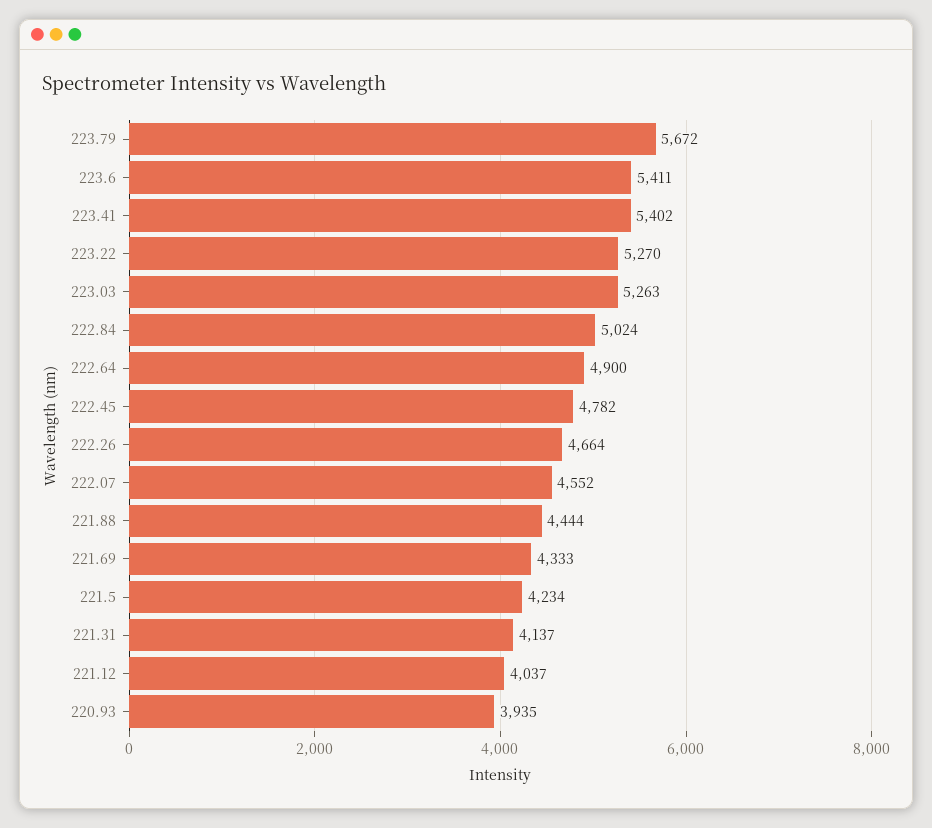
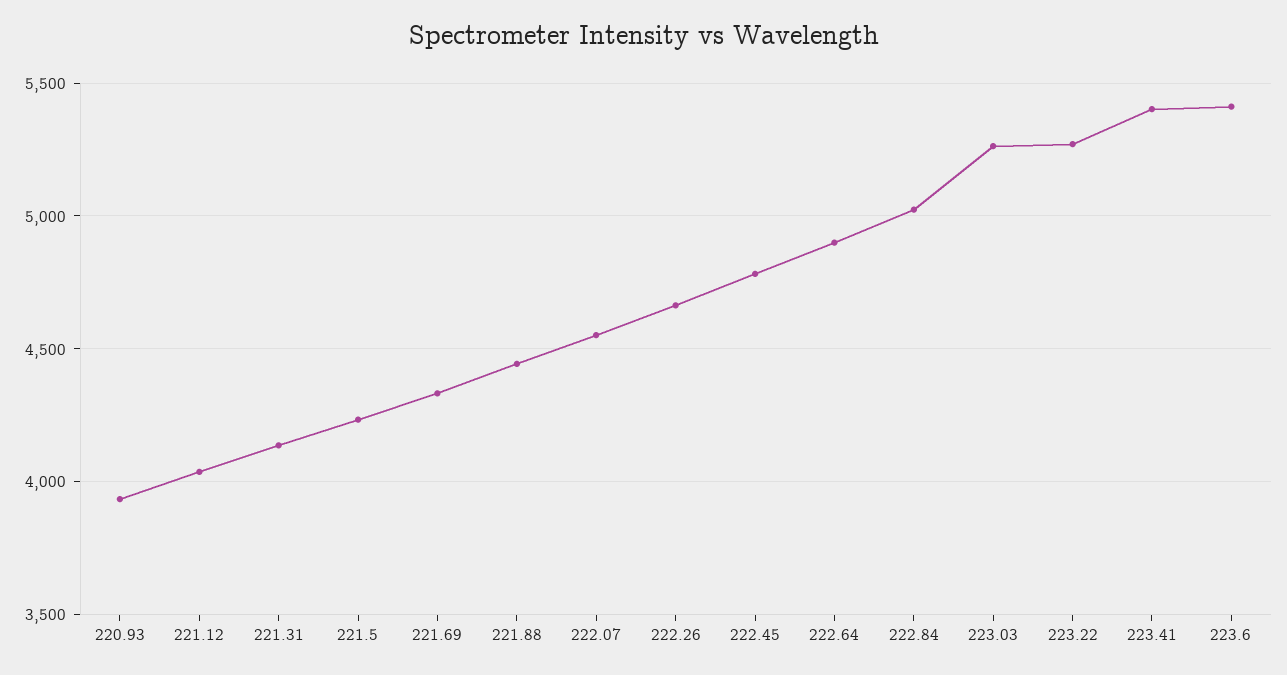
223.79: 5672 -> none

